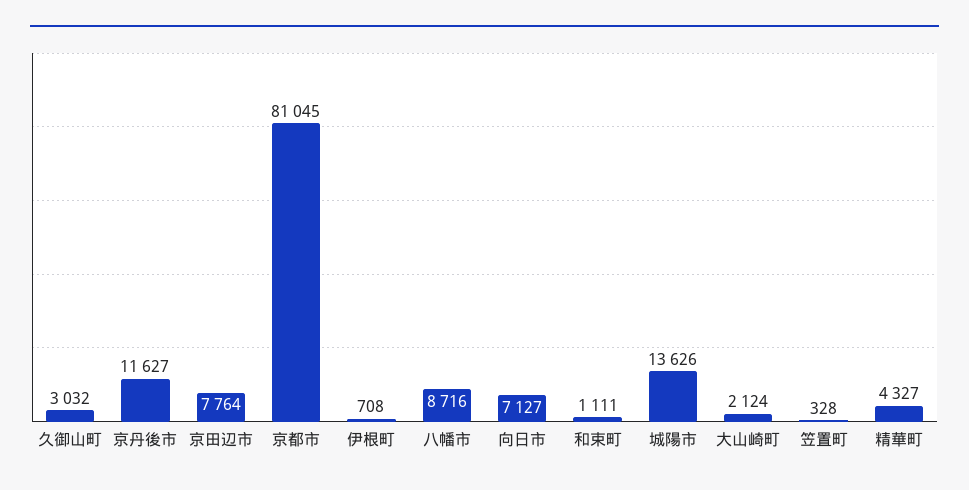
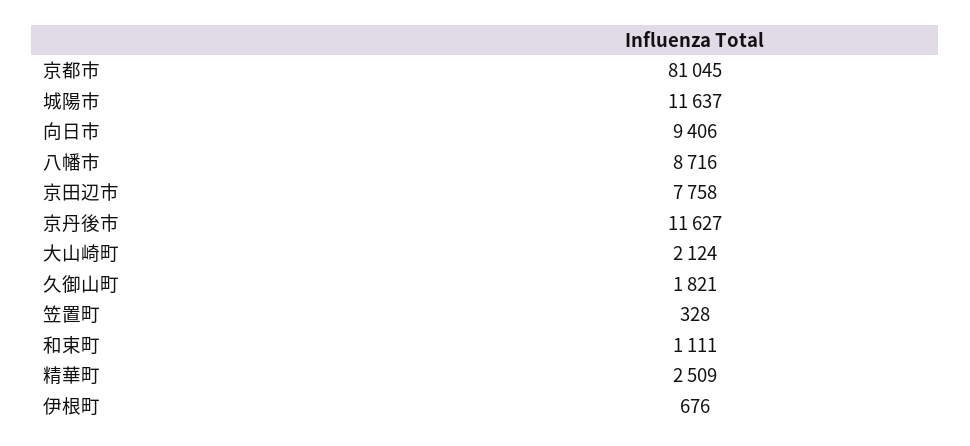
久御山町: 3032 -> 1821
京田辺市: 7764 -> 7758
伊根町: 708 -> 676
向日市: 7127 -> 9406
城陽市: 13626 -> 11637
精華町: 4327 -> 2509

